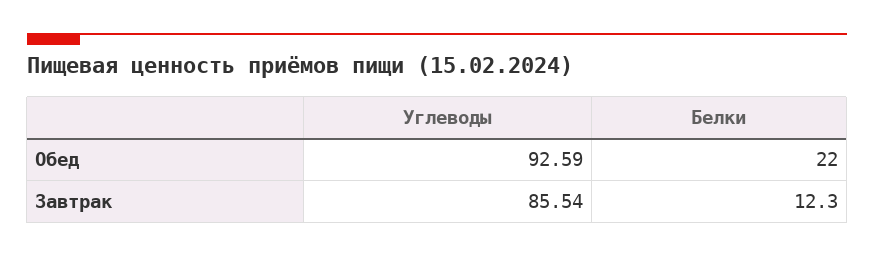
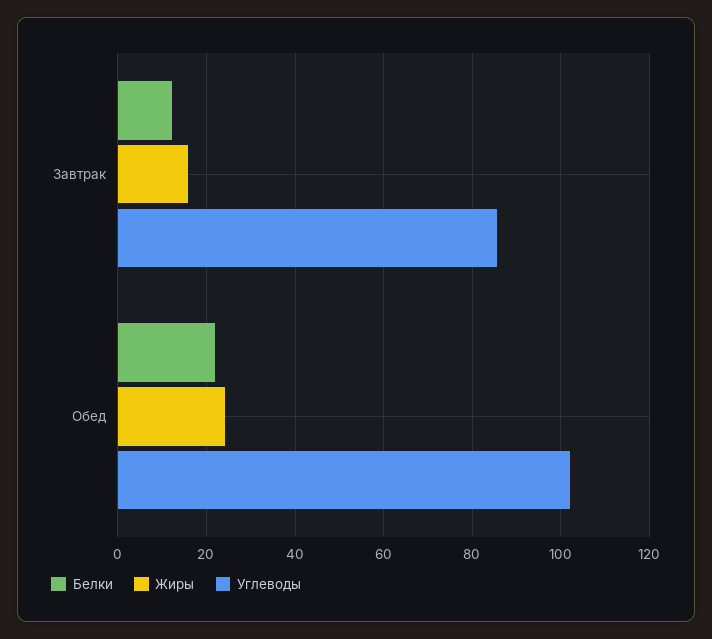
Углеводы, Обед: 92.59 -> 102
Жиры, Завтрак: none -> 16
Жиры, Обед: none -> 24

